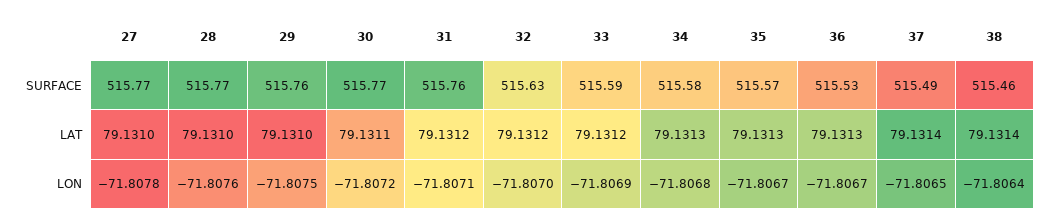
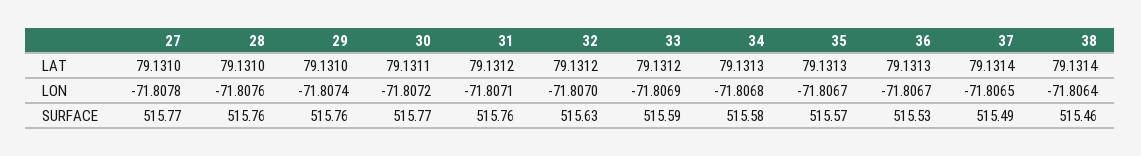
28, SURFACE: 515.77 -> 515.76
29, LON: -71.8075 -> -71.8074

